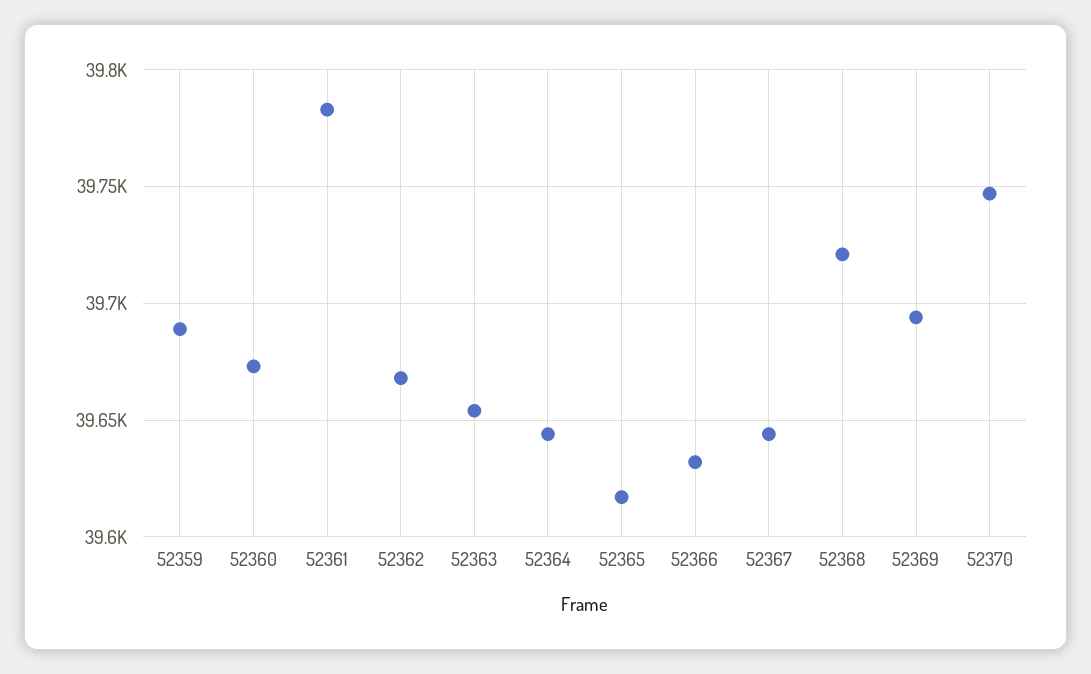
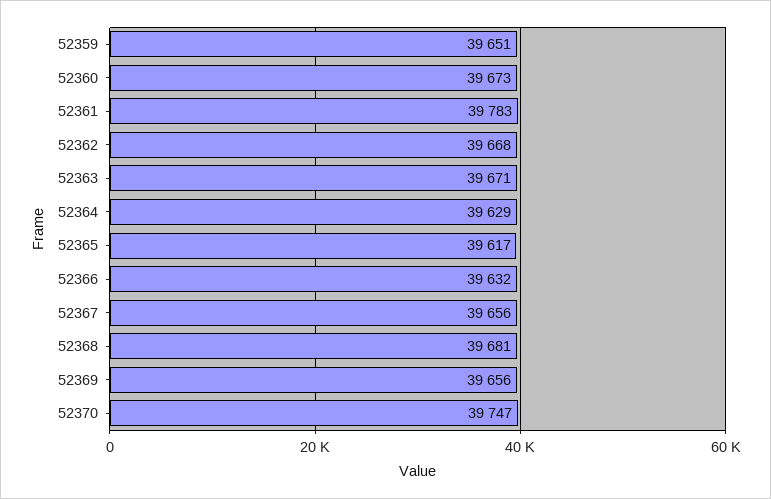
52359: 39690 -> 39651
52363: 39655 -> 39671
52364: 39645 -> 39629
52367: 39645 -> 39656
52368: 39720 -> 39681
52369: 39695 -> 39656

